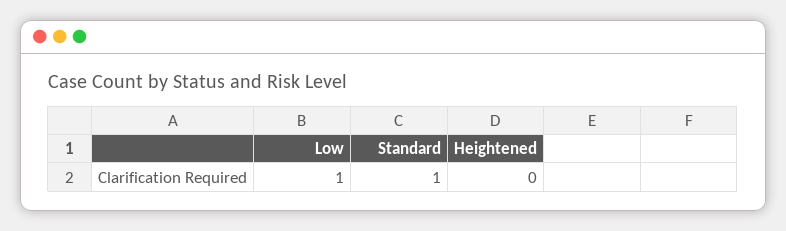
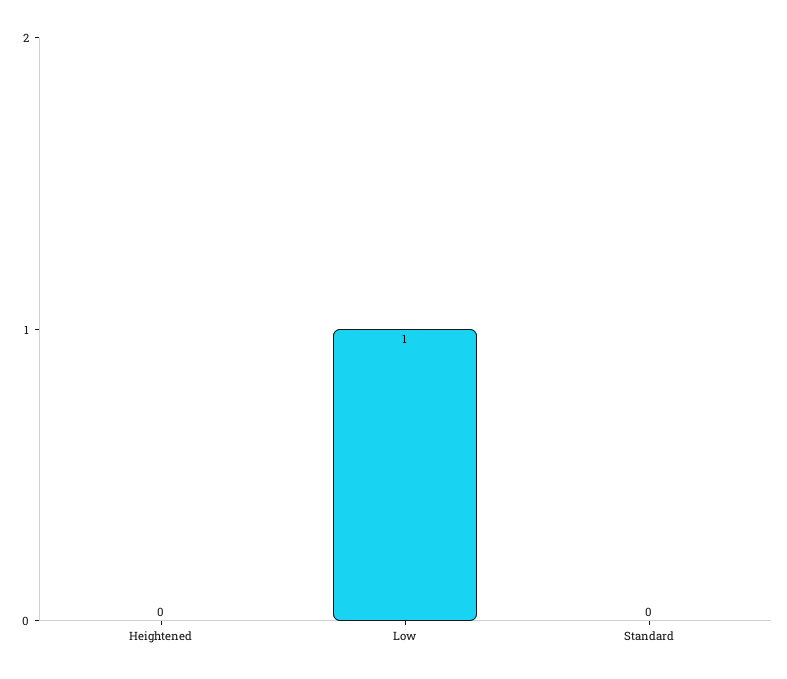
Standard: 1 -> 0

